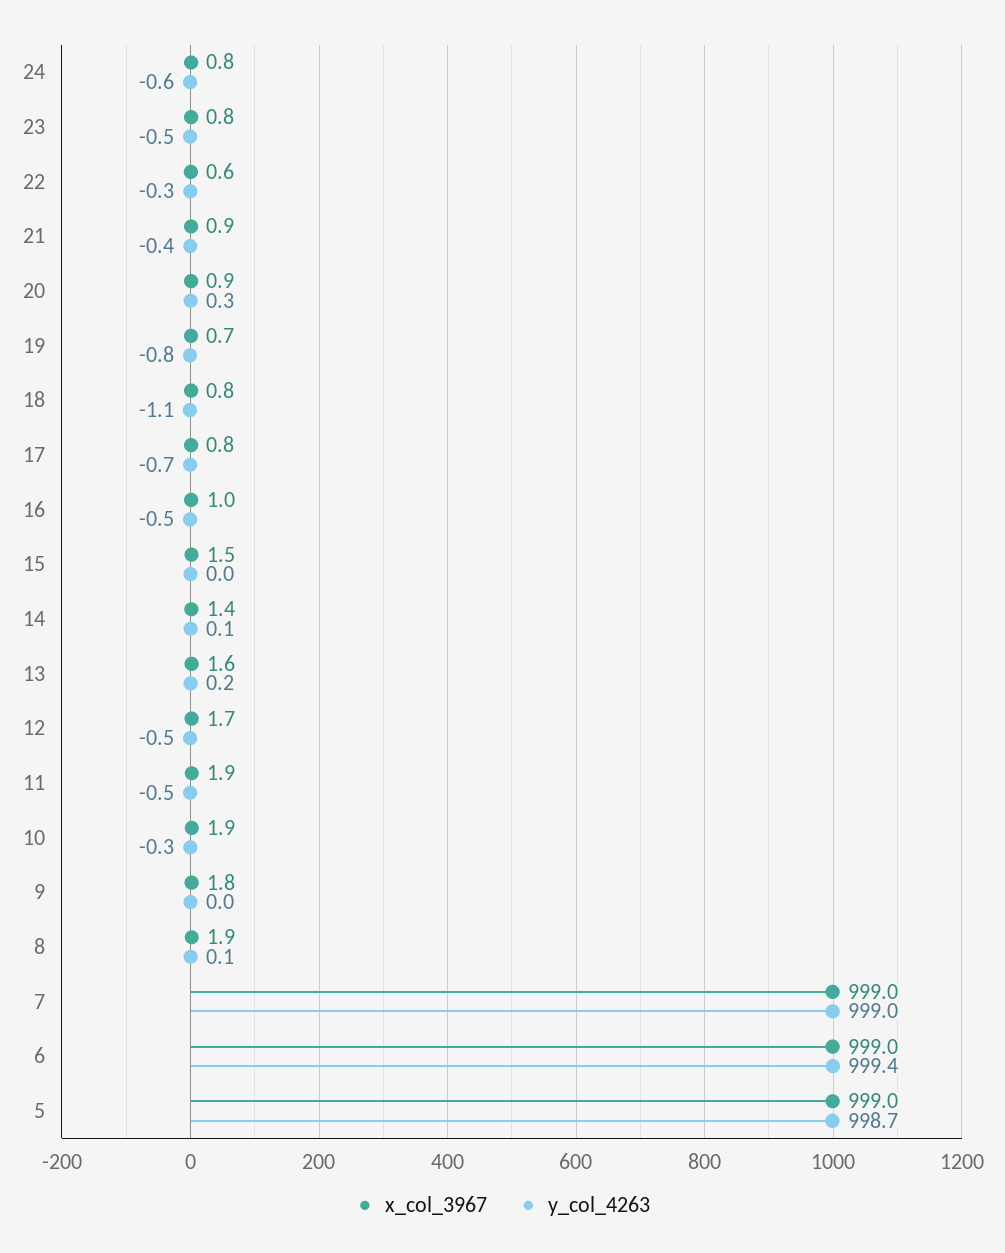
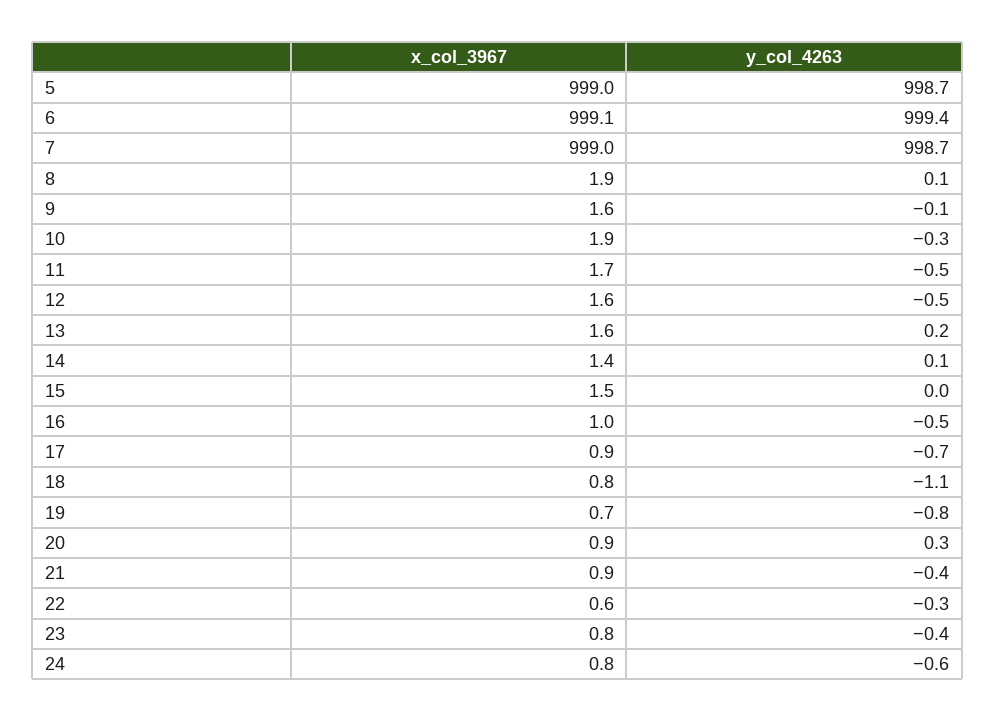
y_col_4263, 23: -0.5 -> -0.4
x_col_3967, 17: 0.8 -> 0.9
x_col_3967, 12: 1.7 -> 1.6
x_col_3967, 11: 1.9 -> 1.7
x_col_3967, 9: 1.8 -> 1.6
y_col_4263, 9: 0 -> -0.1
y_col_4263, 7: 999 -> 998.7
x_col_3967, 6: 999 -> 999.1

